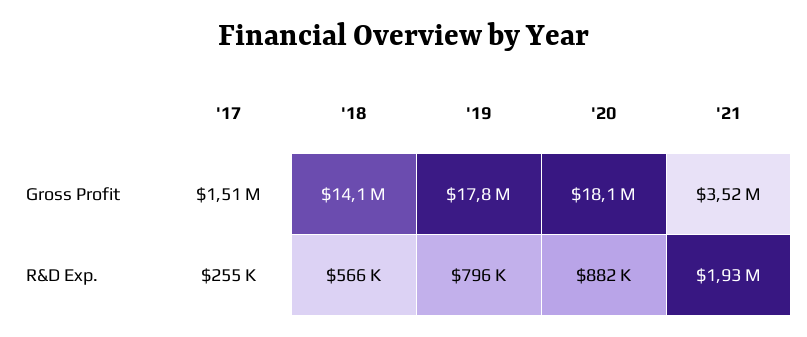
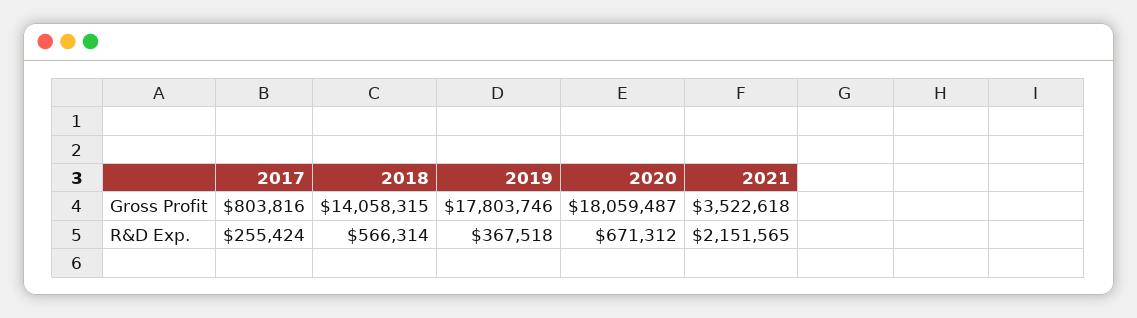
'17, Gross Profit: 1510000 -> 803816
'19, R&D Exp.: 796000 -> 367518
'20, R&D Exp.: 882000 -> 671312
'21, R&D Exp.: 1930000 -> 2151565

